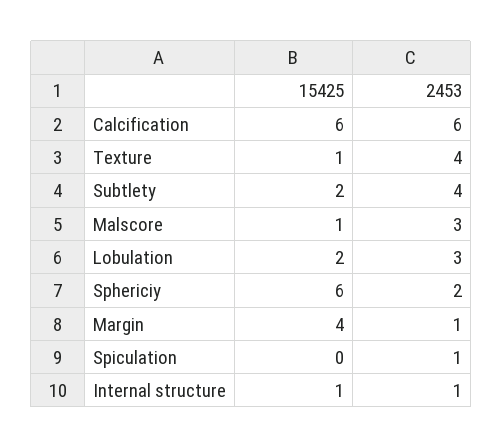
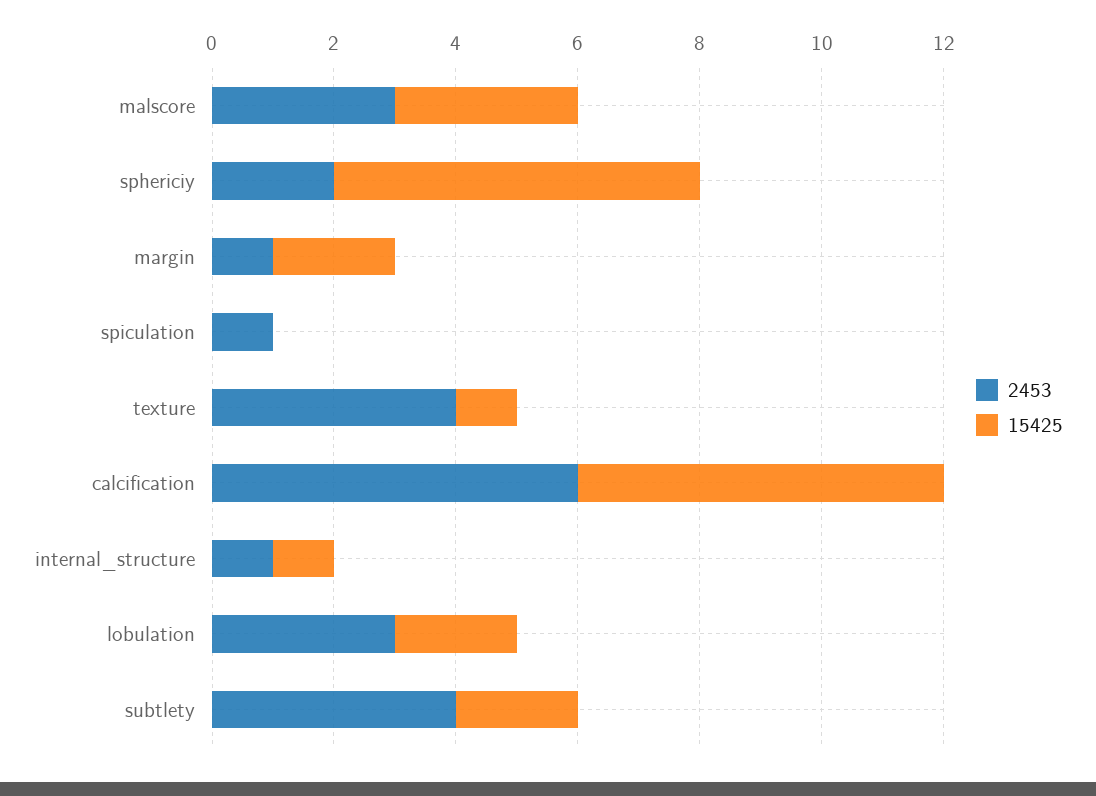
15425, Malscore: 1 -> 3
15425, Margin: 4 -> 2

